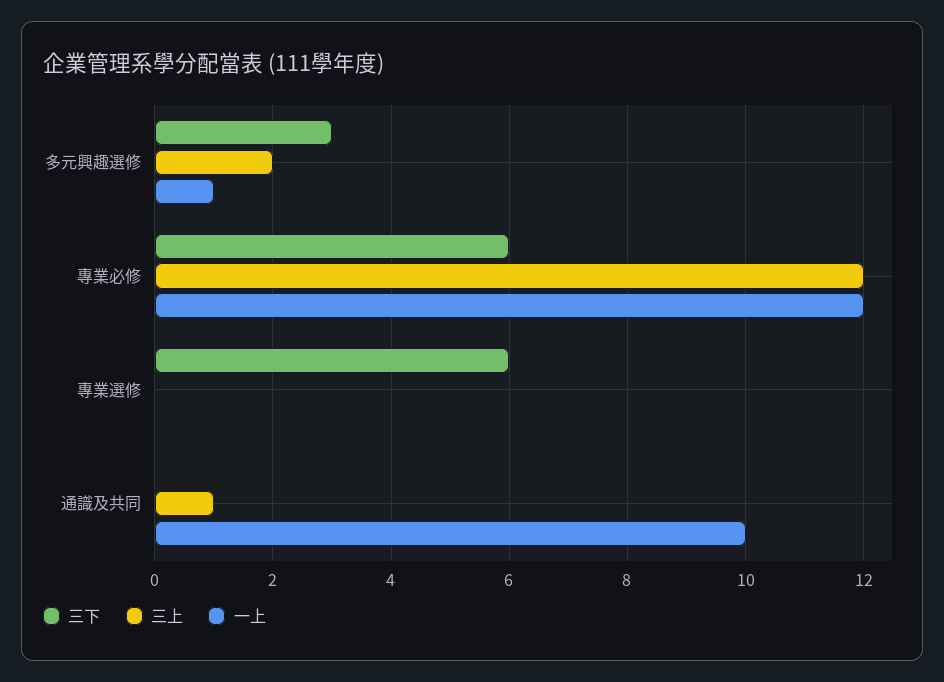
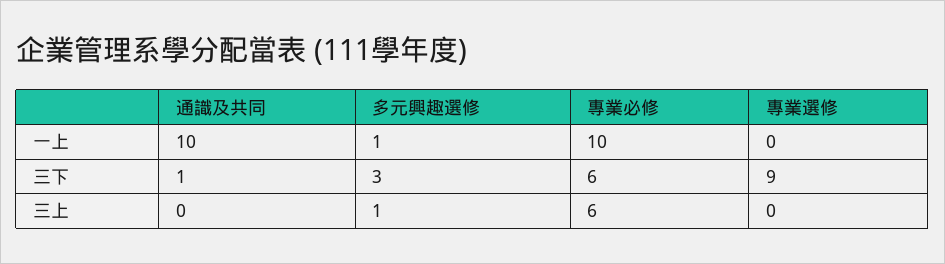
三上, 多元興趣選修: 2 -> 1
三上, 專業必修: 12 -> 6
一上, 專業必修: 12 -> 10
三下, 專業選修: 6 -> 9
三下, 通識及共同: 0 -> 1
三上, 通識及共同: 1 -> 0

